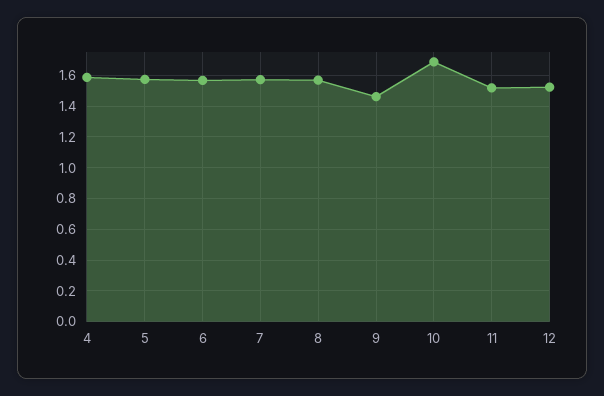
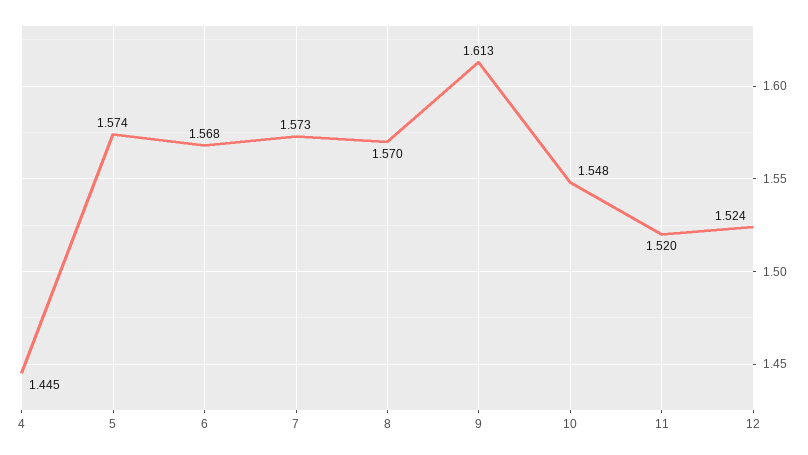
4: 1.6 -> 1.445
9: 1.45 -> 1.613
10: 1.7 -> 1.548

